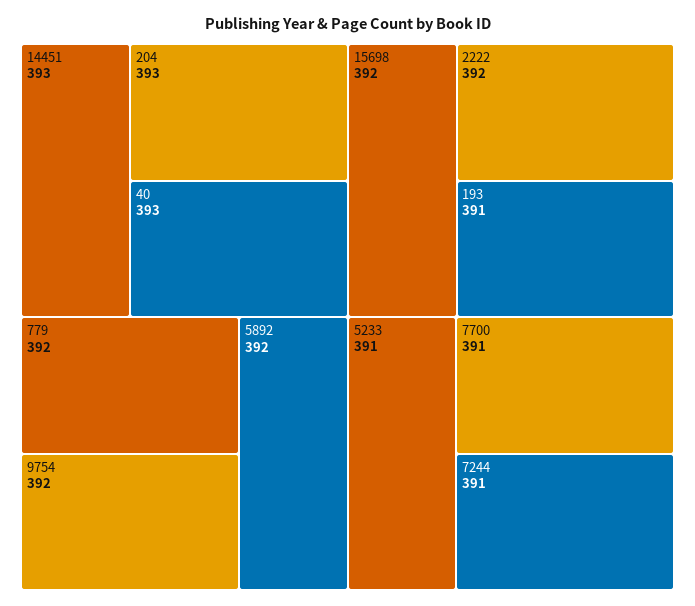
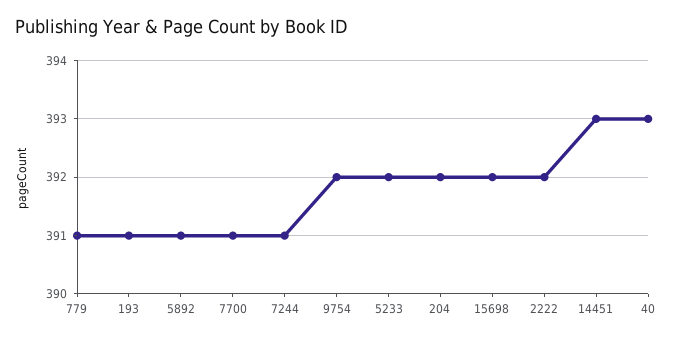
204: 393 -> 392
779: 392 -> 391
5892: 392 -> 391
5233: 391 -> 392

